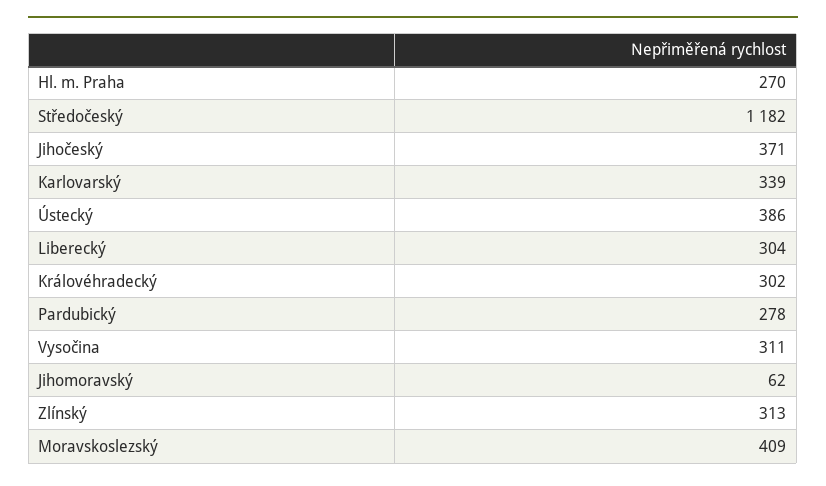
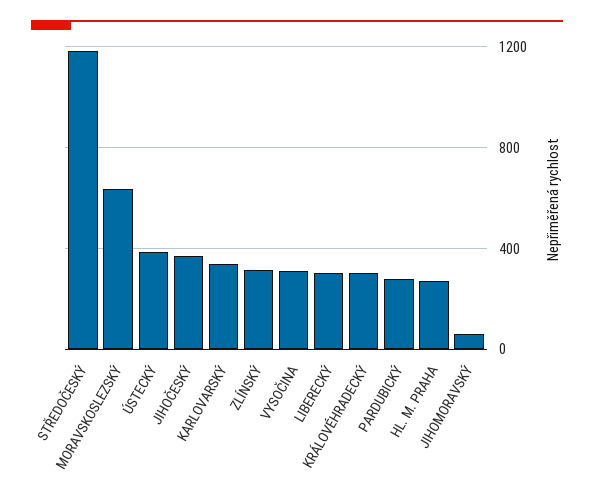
Moravskoslezský: 409 -> 650

